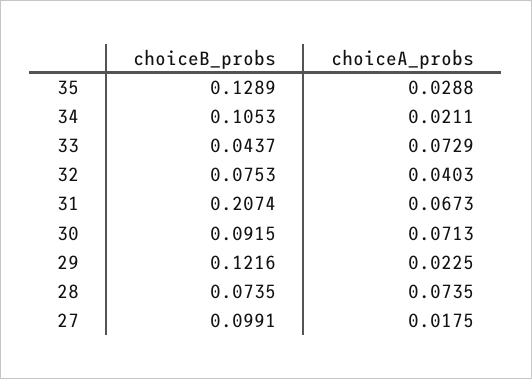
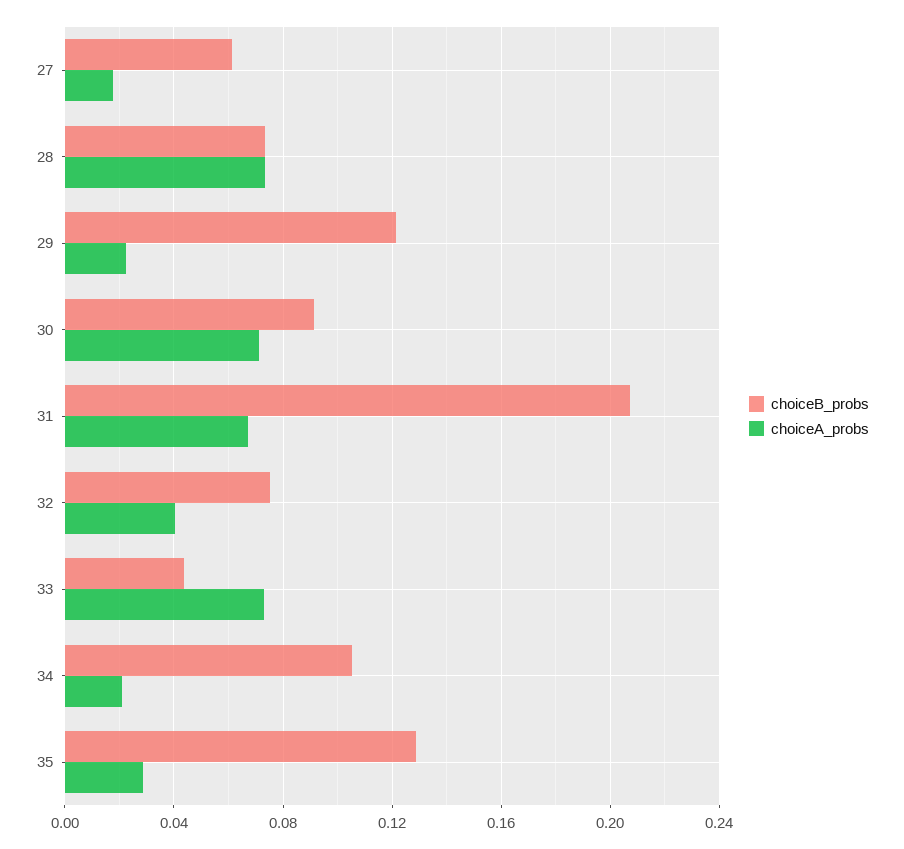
choiceB_probs, 27: 0.0991 -> 0.06

